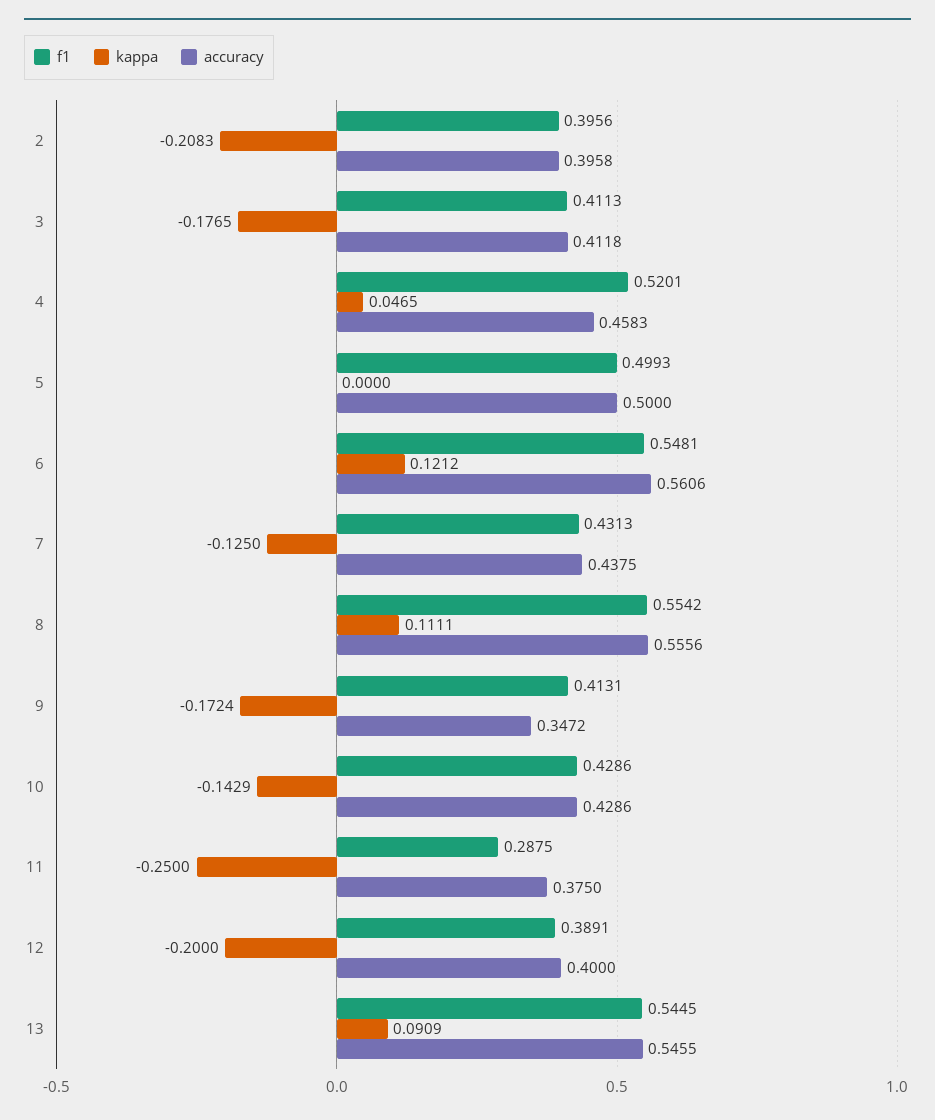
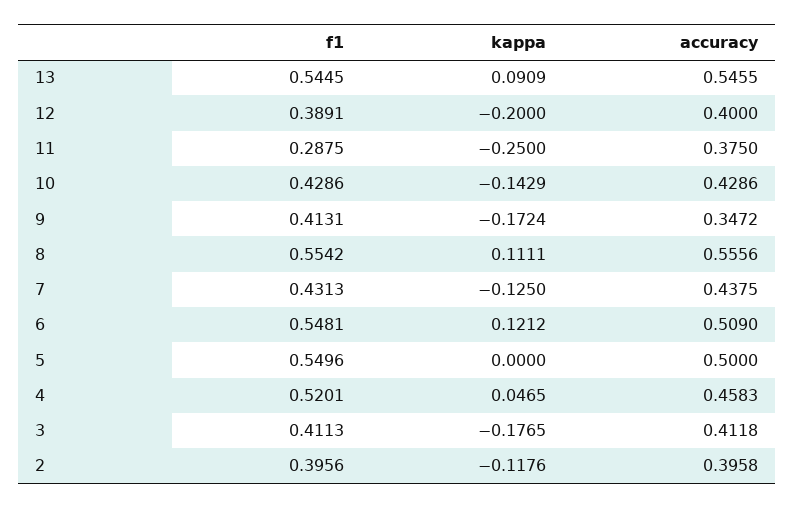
kappa, 2: -0.2083 -> -0.1176
f1, 5: 0.4993 -> 0.5496
accuracy, 6: 0.5606 -> 0.509

